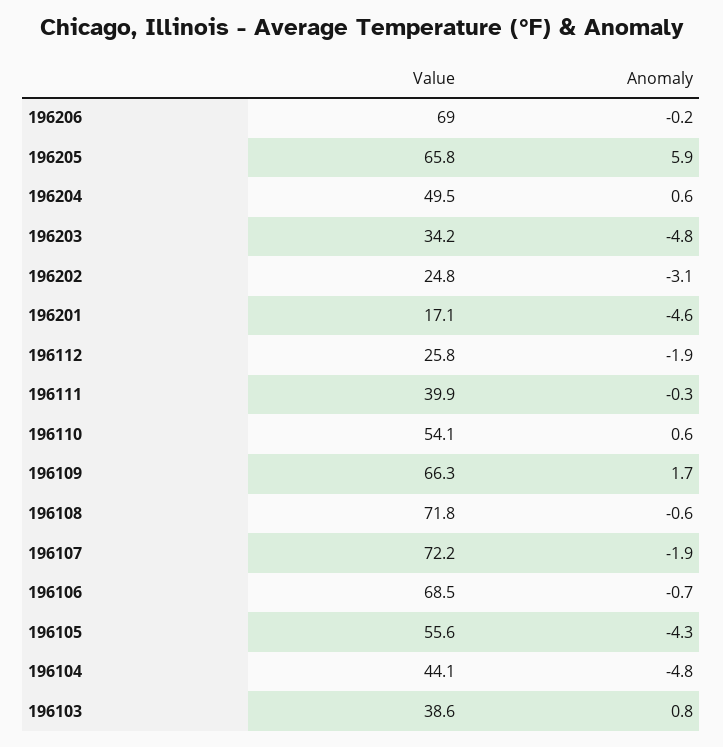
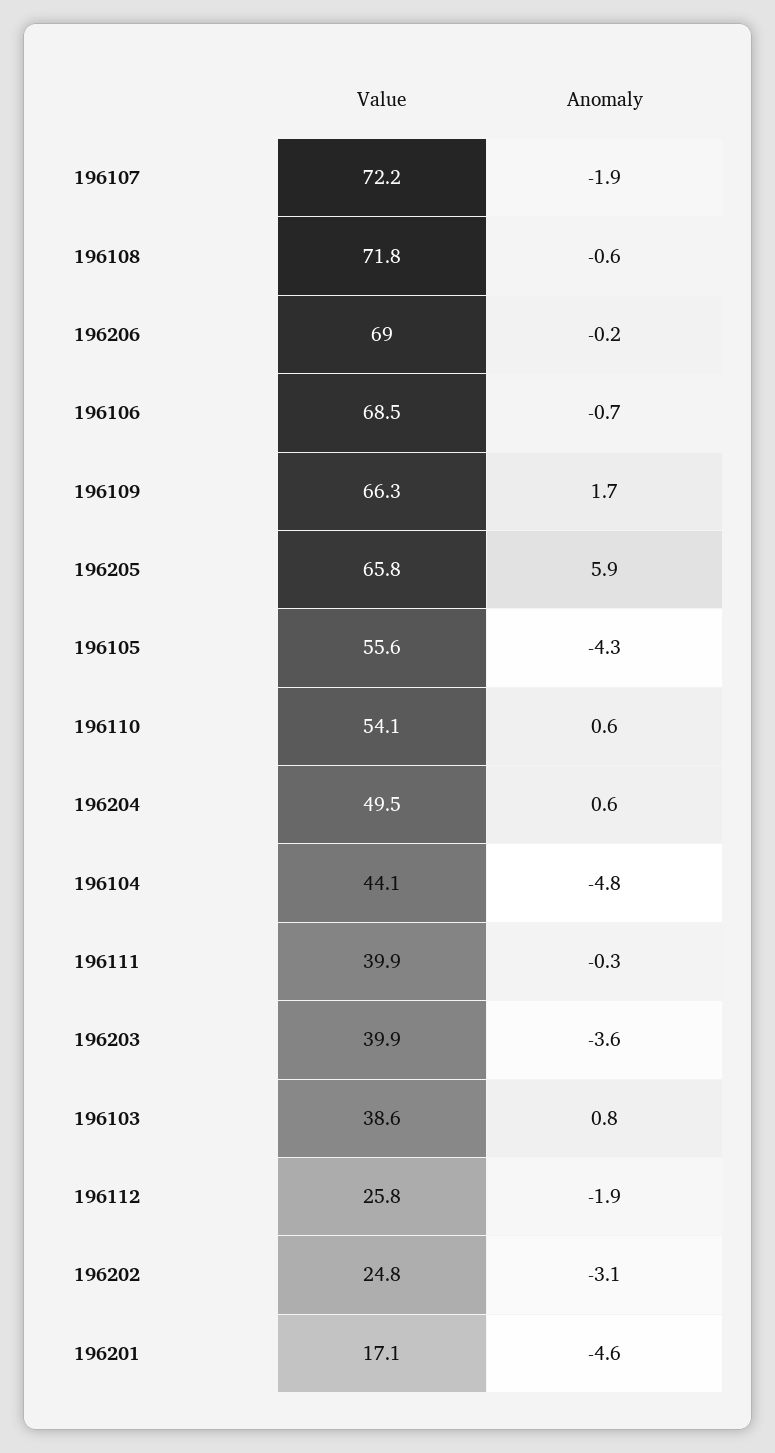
Value, 196203: 34.2 -> 39.9
Anomaly, 196203: -4.8 -> -3.6

